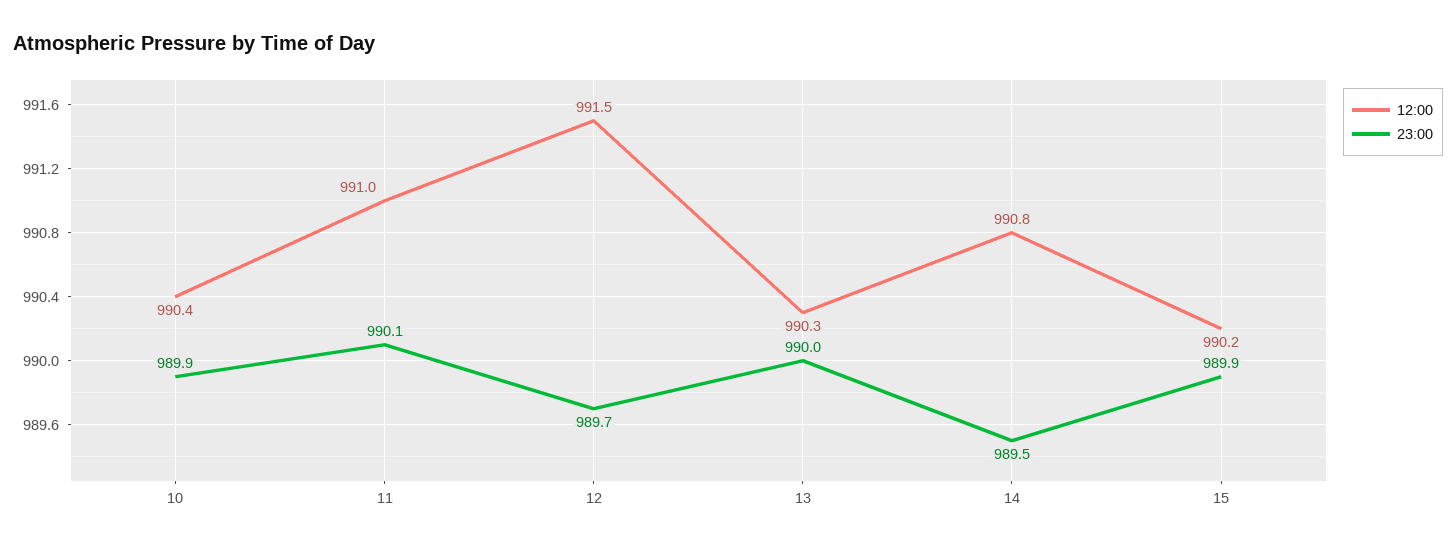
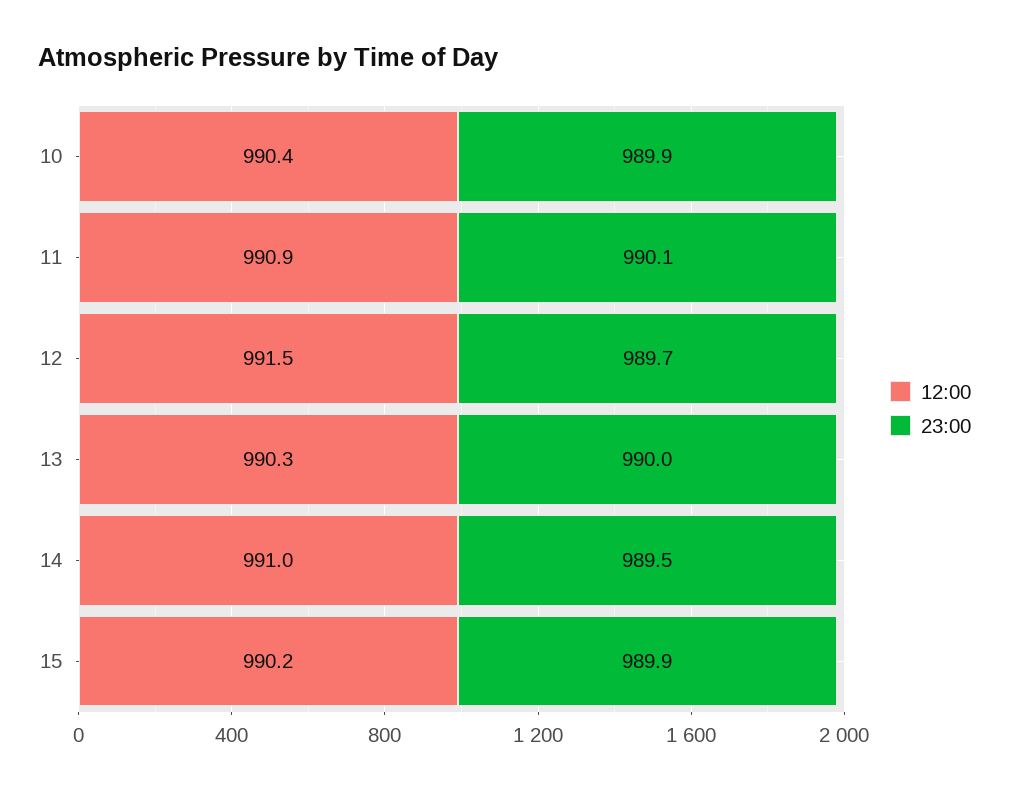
12:00, 11: 991 -> 990.9
12:00, 14: 990.8 -> 991

